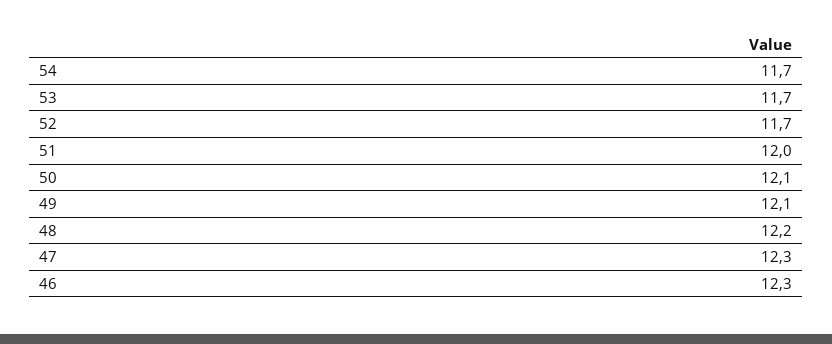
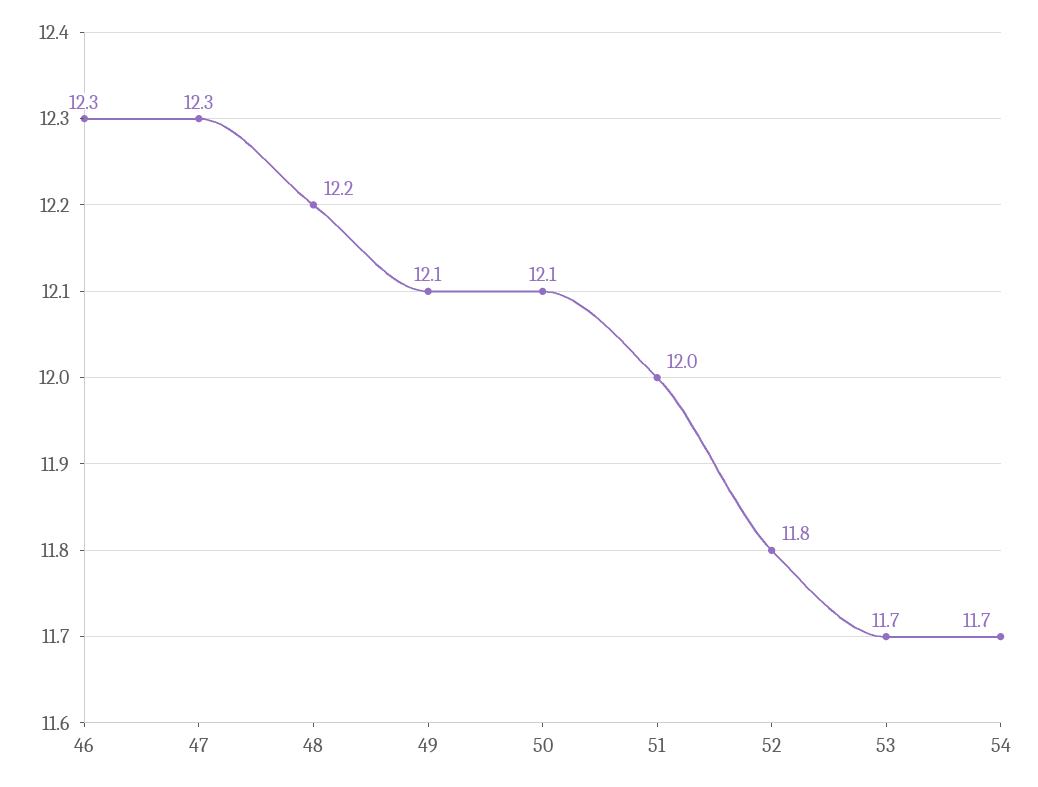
52: 11.7 -> 11.8

